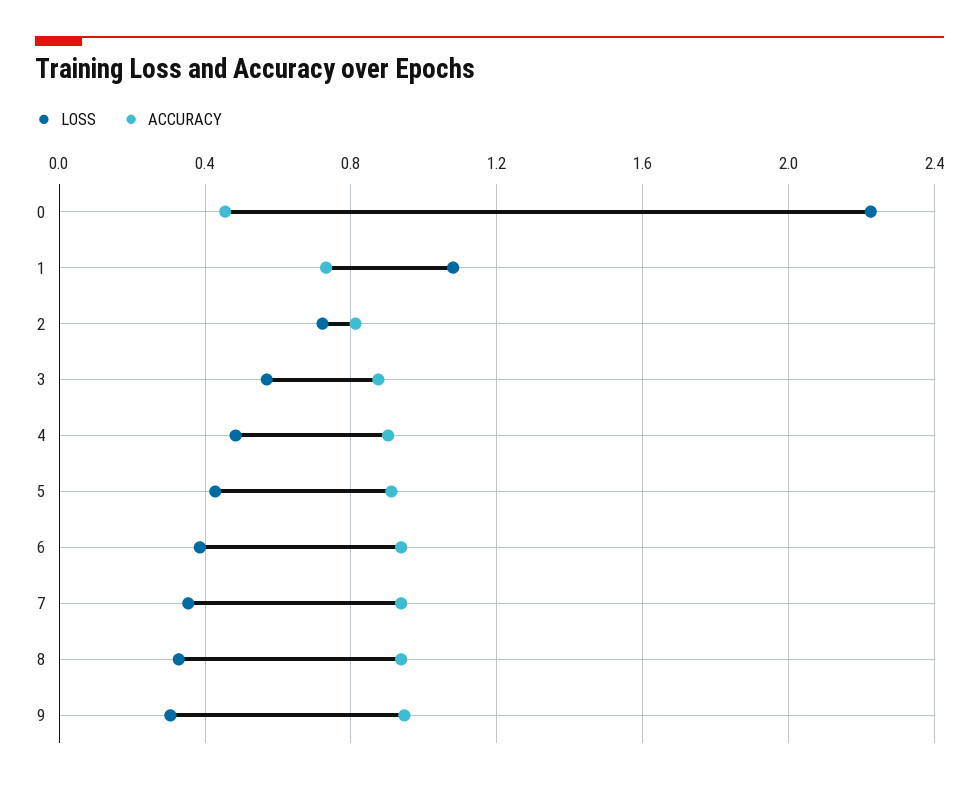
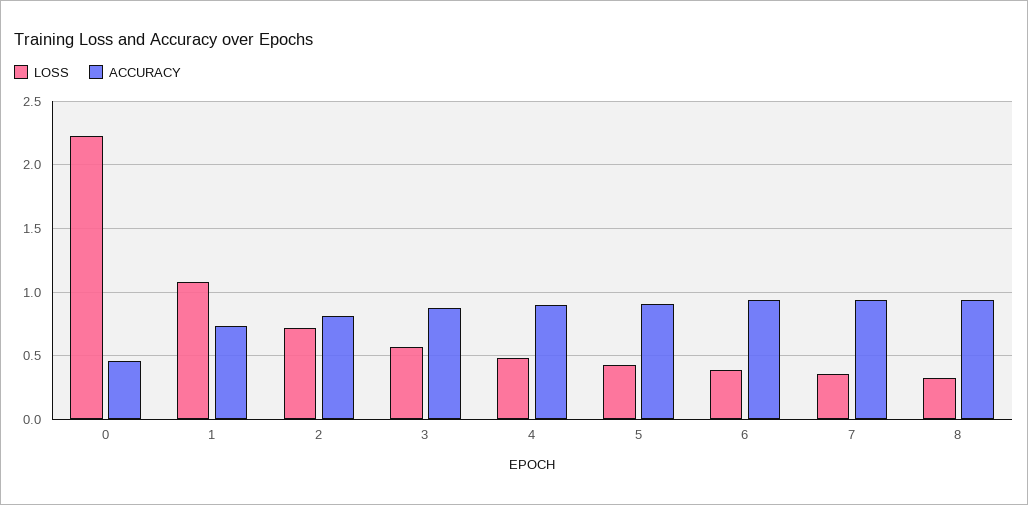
LOSS, 9: 0.3 -> none
ACCURACY, 9: 0.95 -> none

